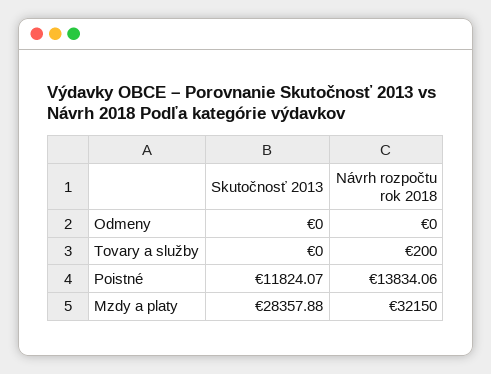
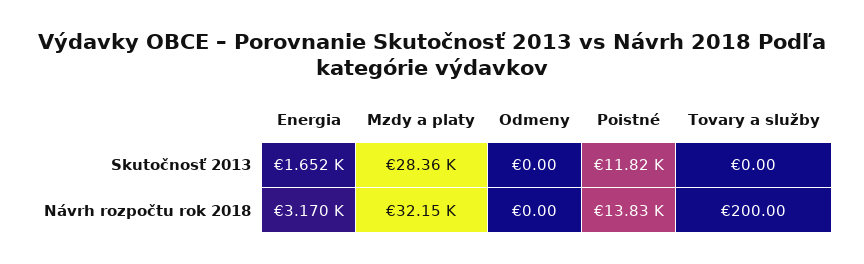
Skutočnosť 2013, Energia: none -> 1652
Návrh rozpočtu rok 2018, Energia: none -> 3170

